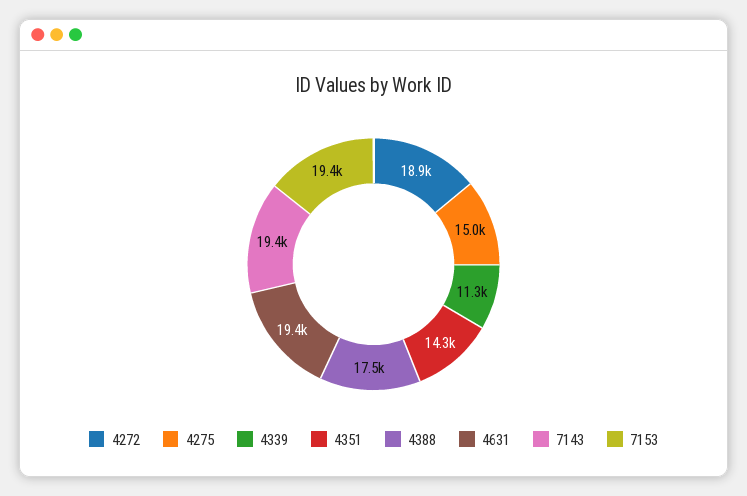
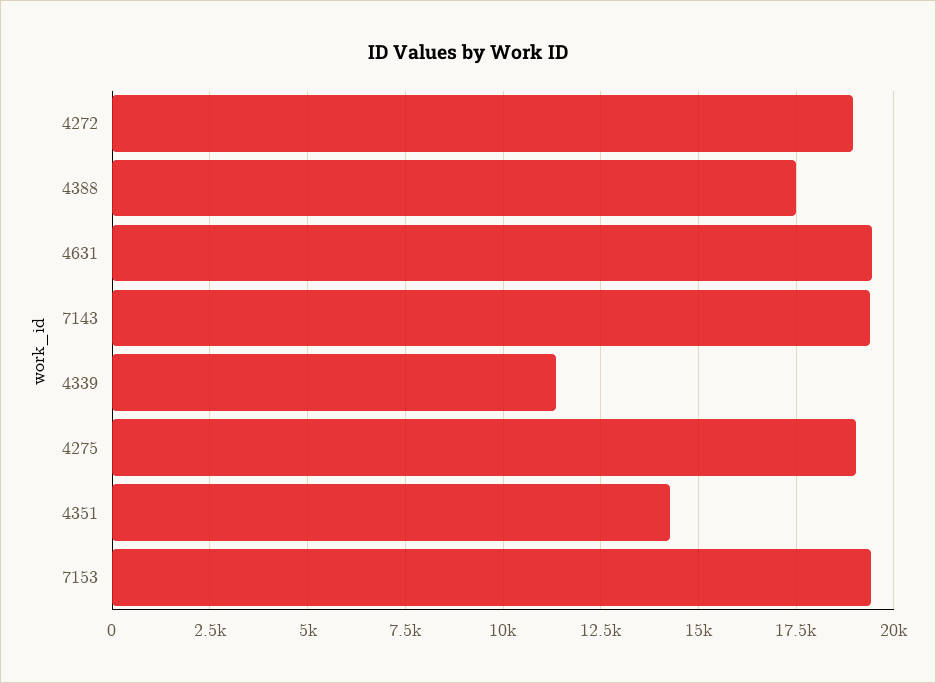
4275: 15000 -> 19000

